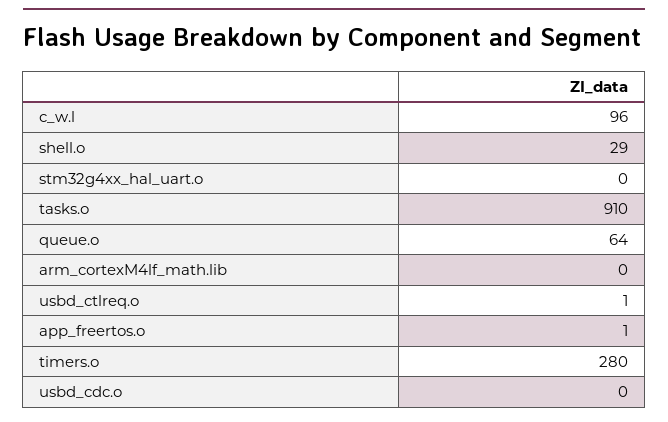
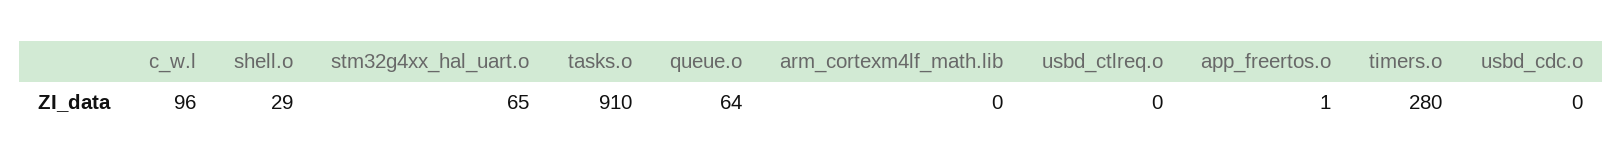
stm32g4xx_hal_uart.o: 0 -> 65
usbd_ctlreq.o: 1 -> 0

